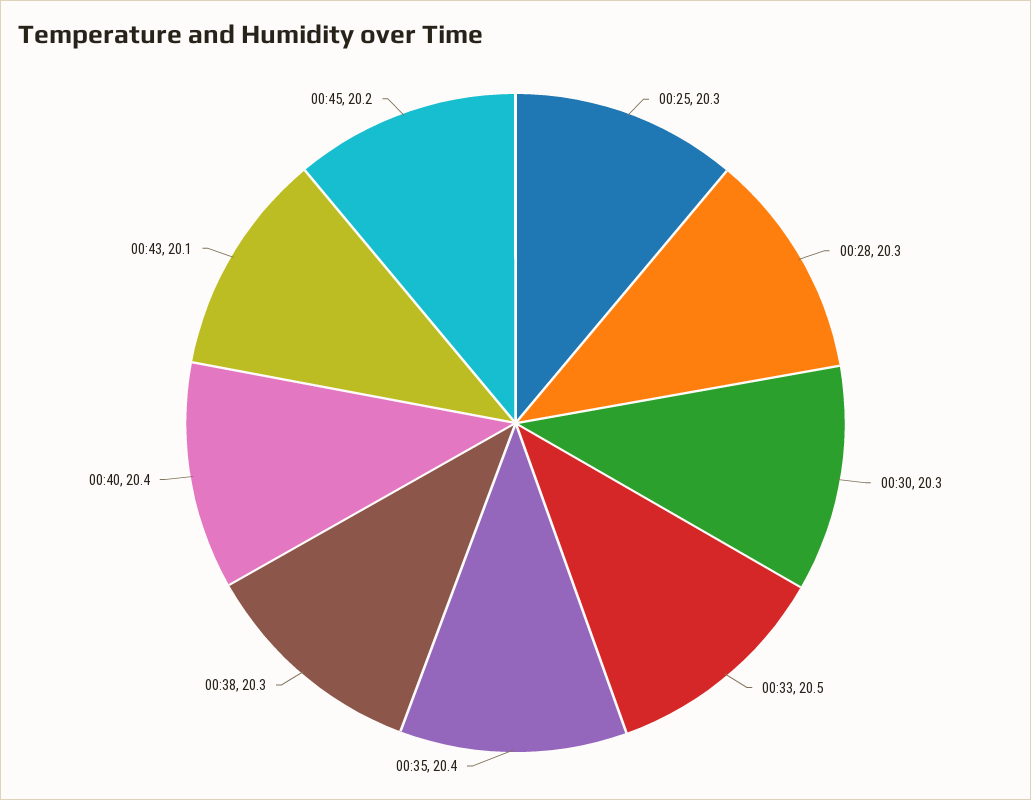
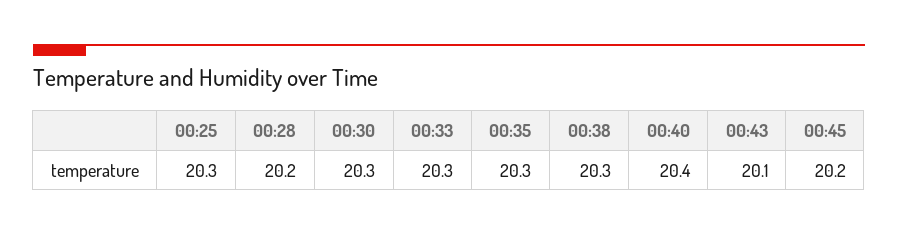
00:28: 20.3 -> 20.2
00:33: 20.5 -> 20.3
00:35: 20.4 -> 20.3

